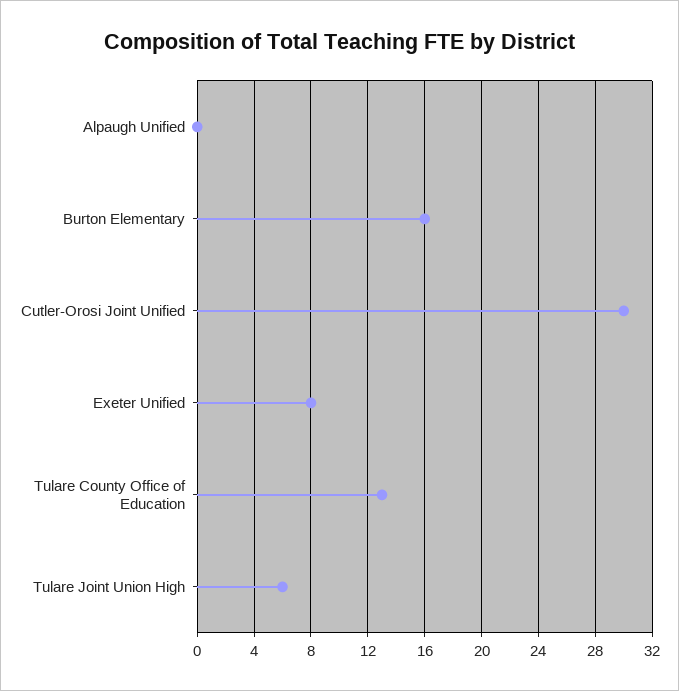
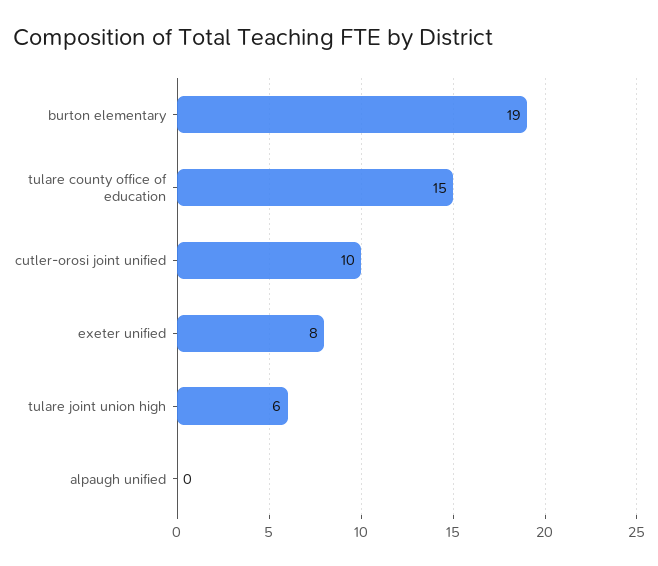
Burton Elementary: 16 -> 19
Cutler-Orosi Joint Unified: 30 -> 10
Tulare County Office of Education: 13 -> 15

